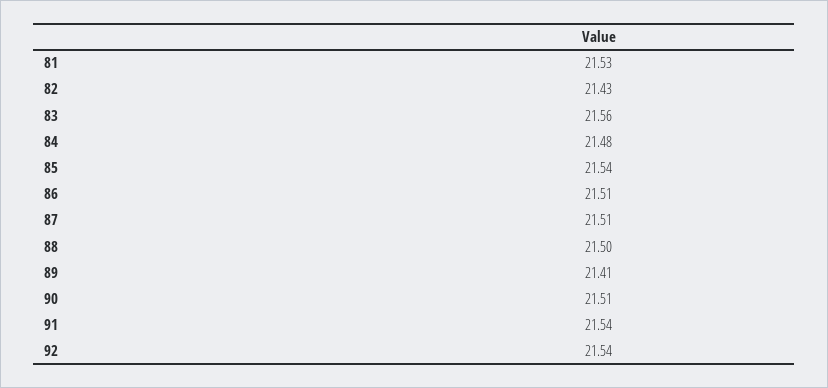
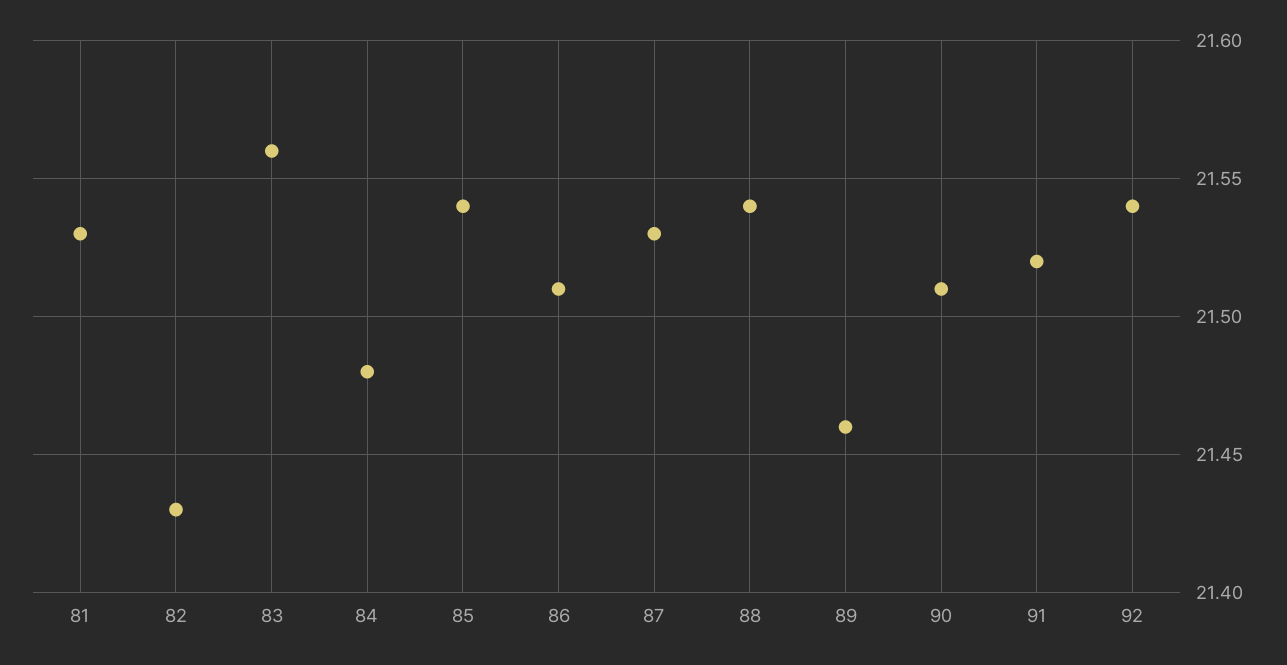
87: 21.51 -> 21.53
88: 21.5 -> 21.54
89: 21.41 -> 21.46
91: 21.54 -> 21.52

